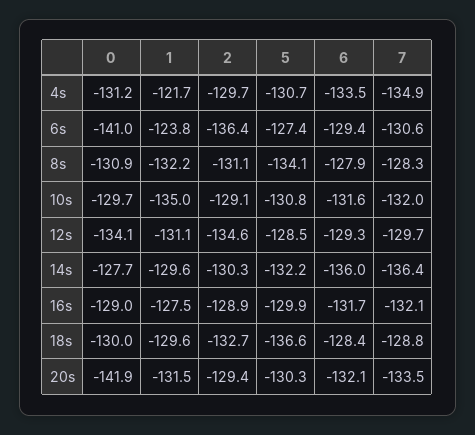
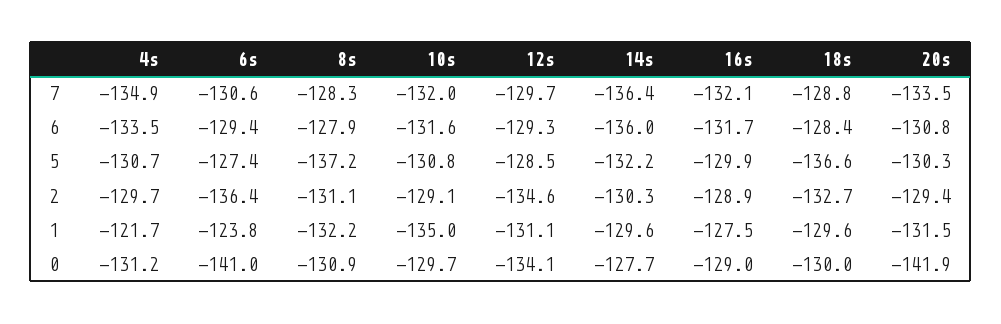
5, 8s: -134.1 -> -137.2
6, 20s: -132.1 -> -130.8

